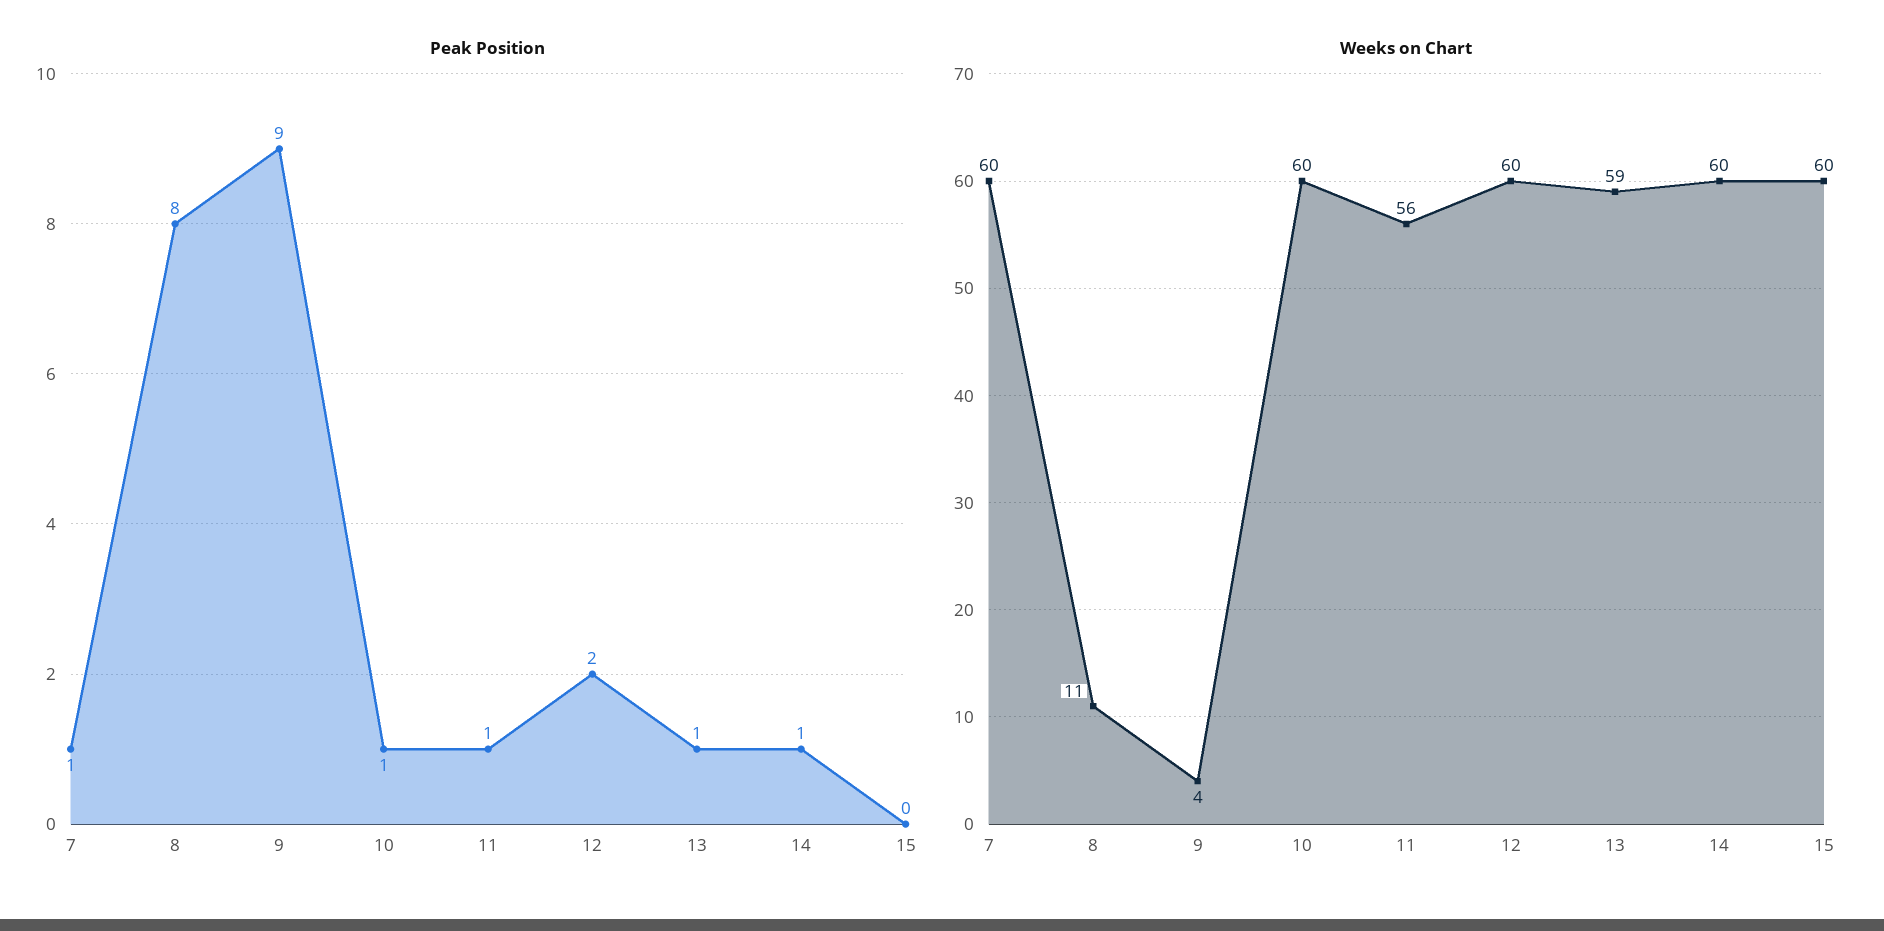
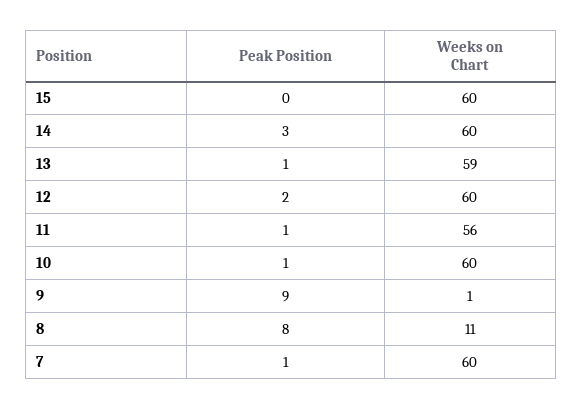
Peak Position, 14: 1 -> 3
Weeks on Chart, 9: 4 -> 1

